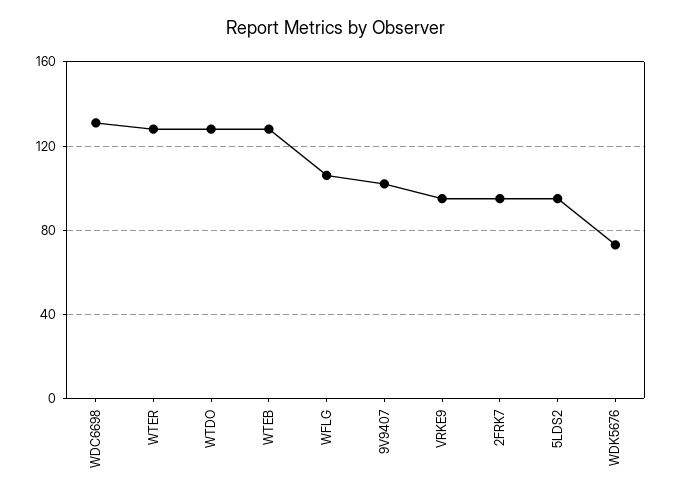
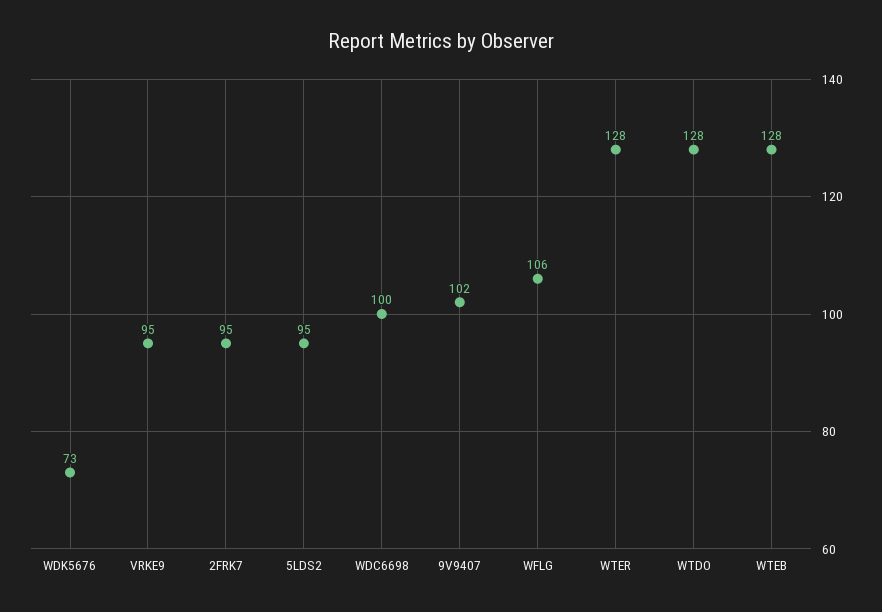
WDC6698: 130 -> 100

